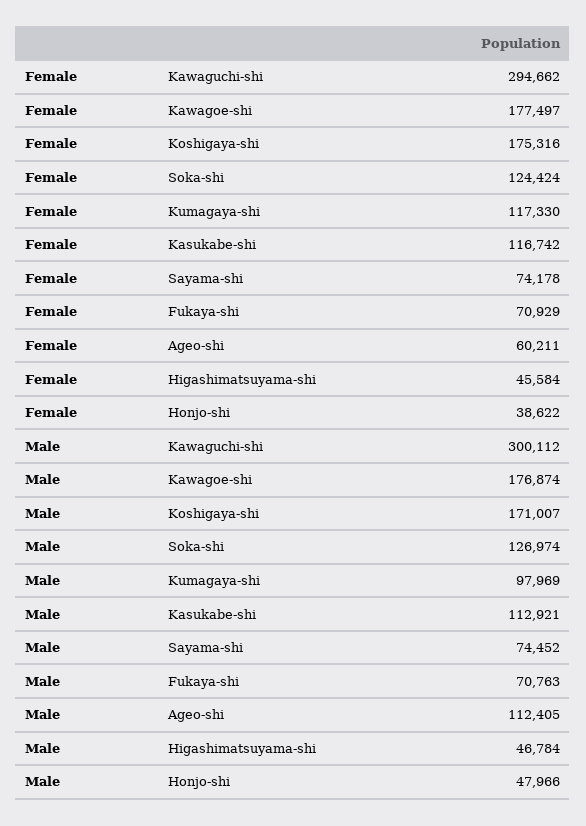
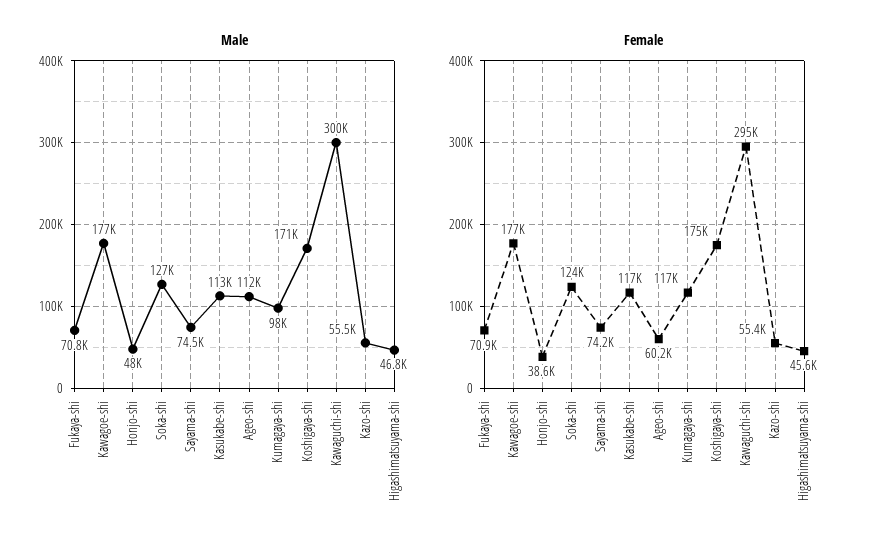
Male, Kazo-shi: none -> 55500
Female, Kazo-shi: none -> 55400

